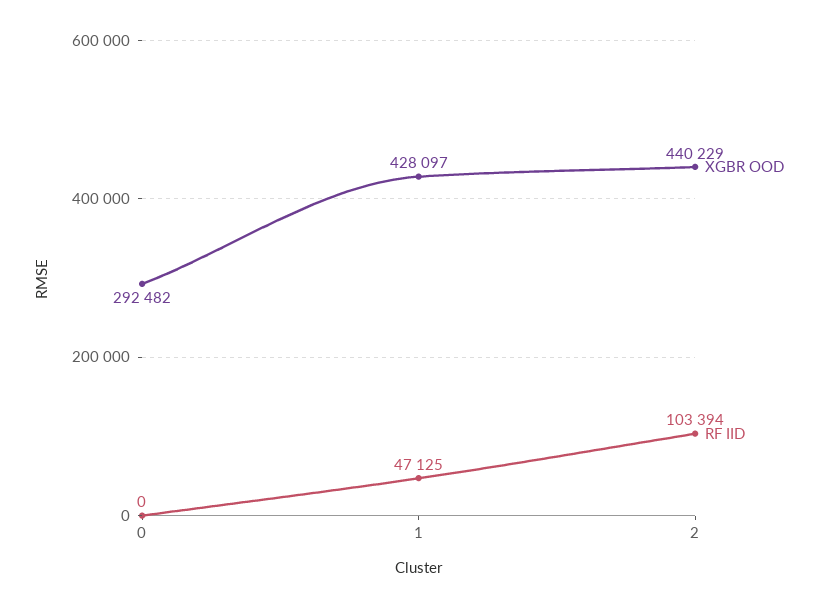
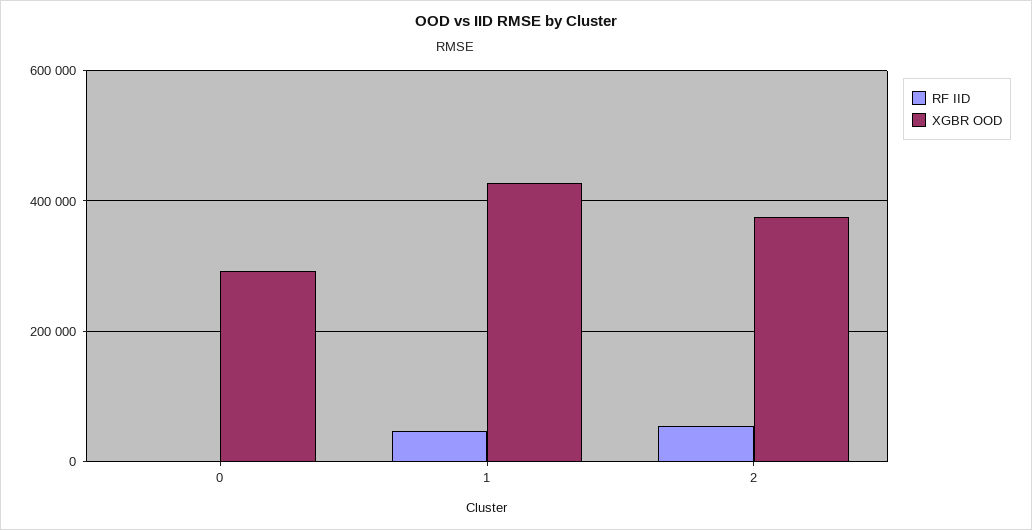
XGBR OOD, 2: 440229 -> 380000
RF IID, 2: 103394 -> 60000

